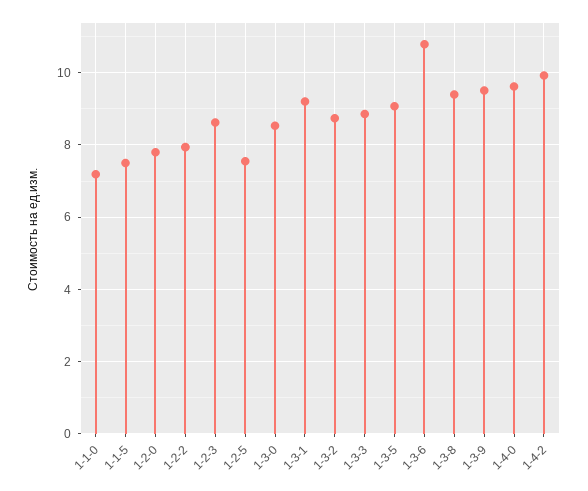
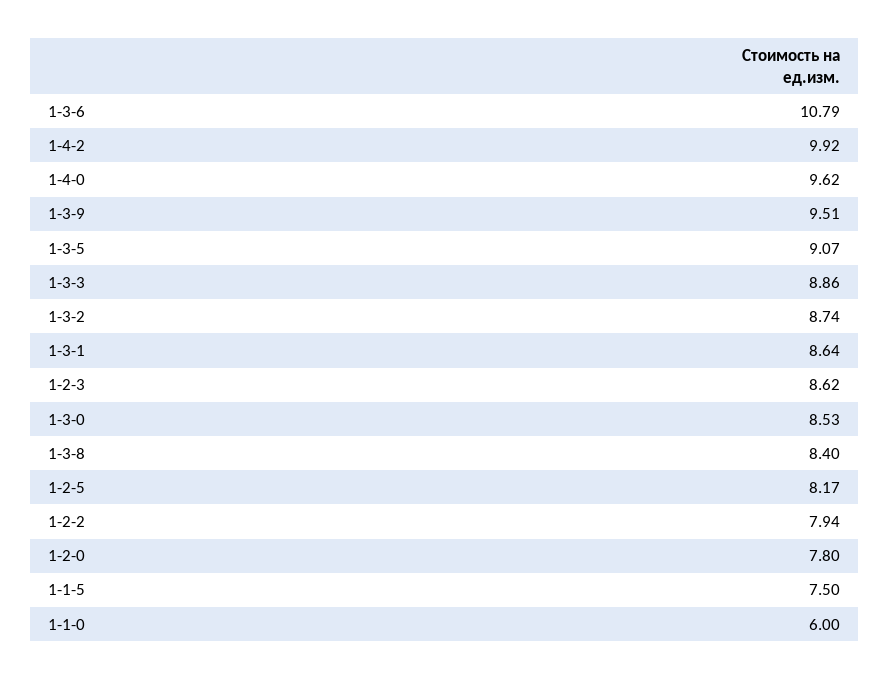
1-1-0: 7.2 -> 6
1-2-5: 7.6 -> 8.17
1-3-1: 9.2 -> 8.64
1-3-8: 9.4 -> 8.4

